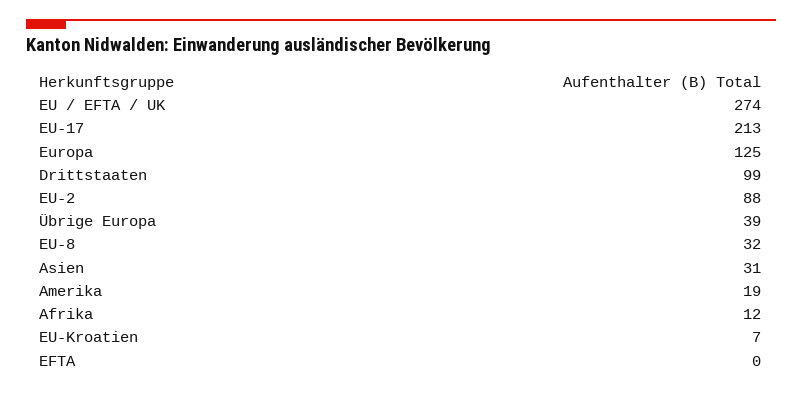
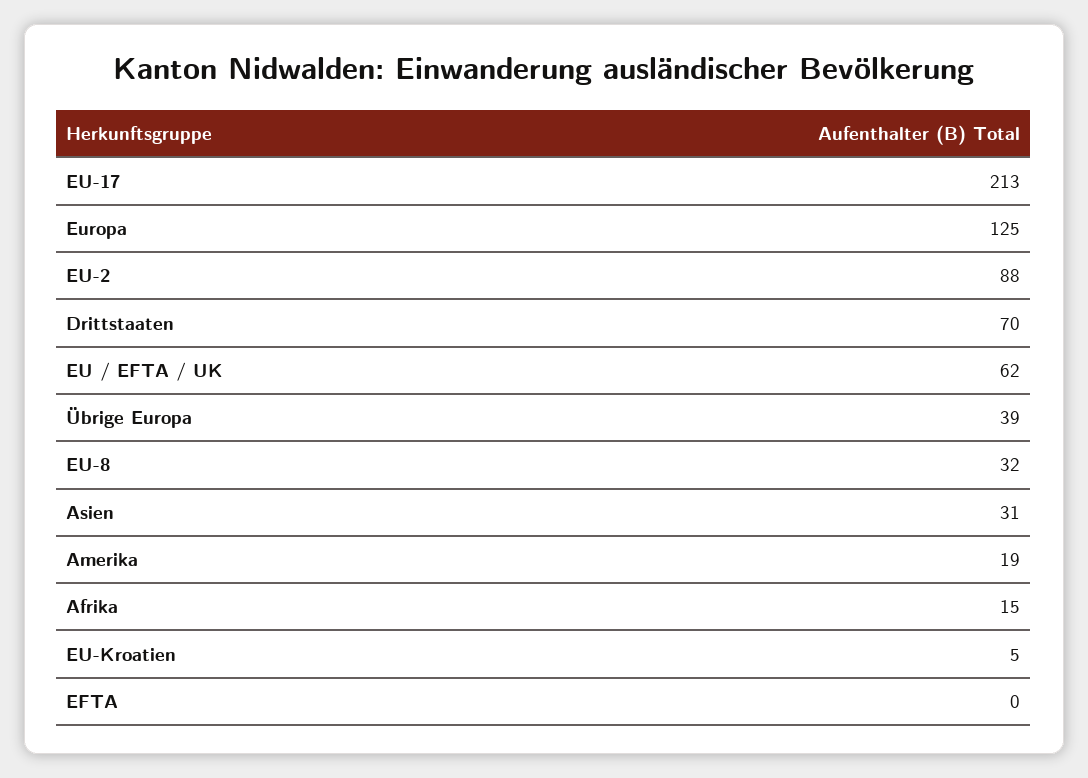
EU / EFTA / UK: 274 -> 62
Drittstaaten: 99 -> 70
Afrika: 12 -> 15
EU-Kroatien: 7 -> 5

